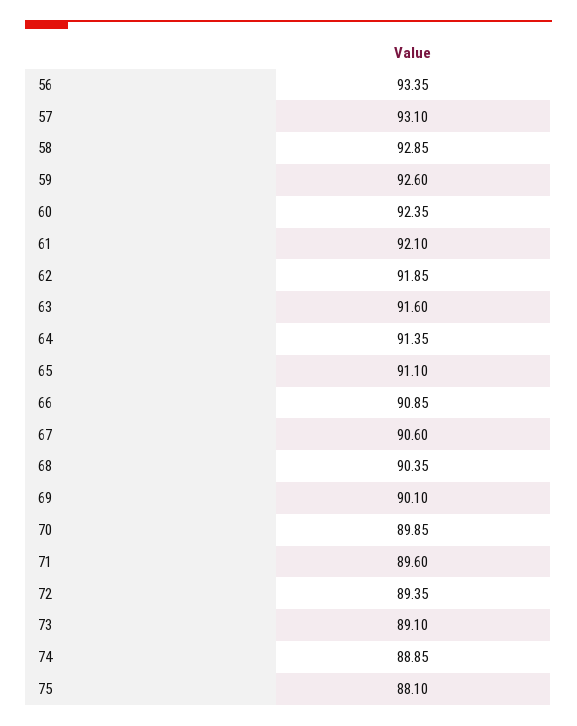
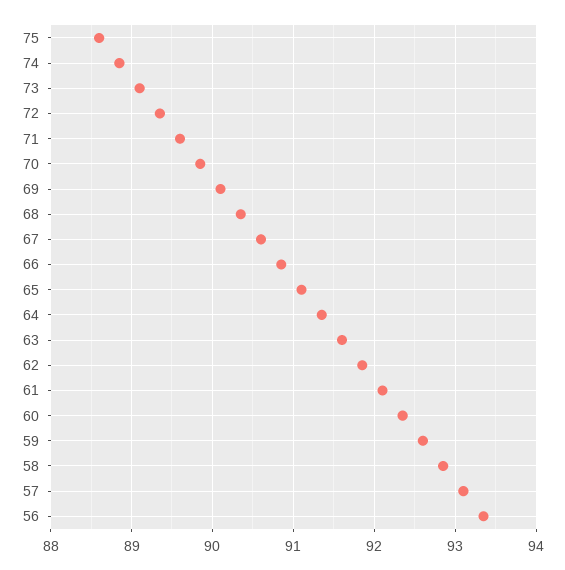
75: 88.1 -> 88.6

